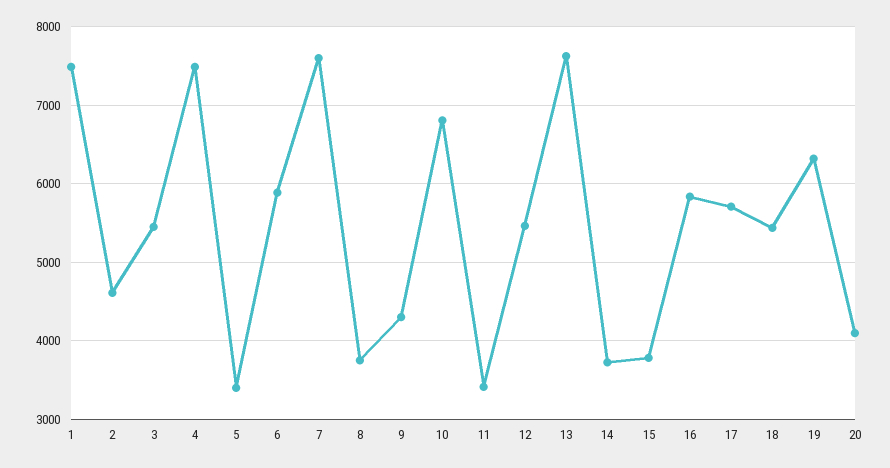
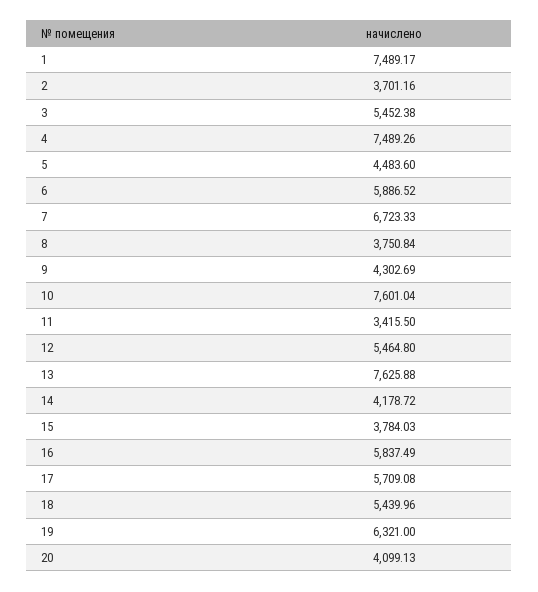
2: 4600 -> 3701.16
5: 3400 -> 4483.6
7: 7600 -> 6723.33
10: 6800 -> 7601.04
14: 3700 -> 4178.72

